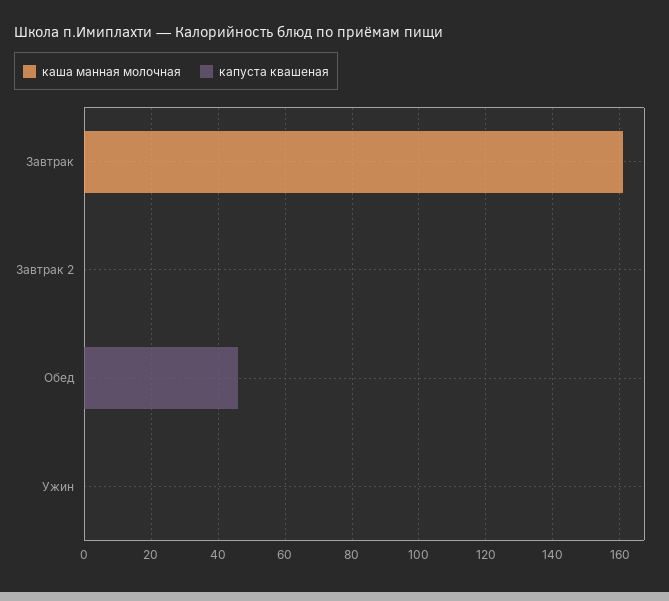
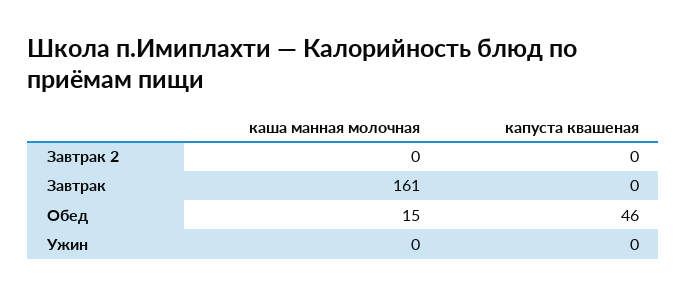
каша манная молочная, Обед: 0 -> 15

